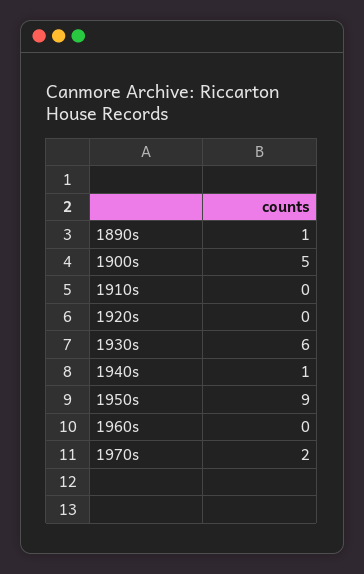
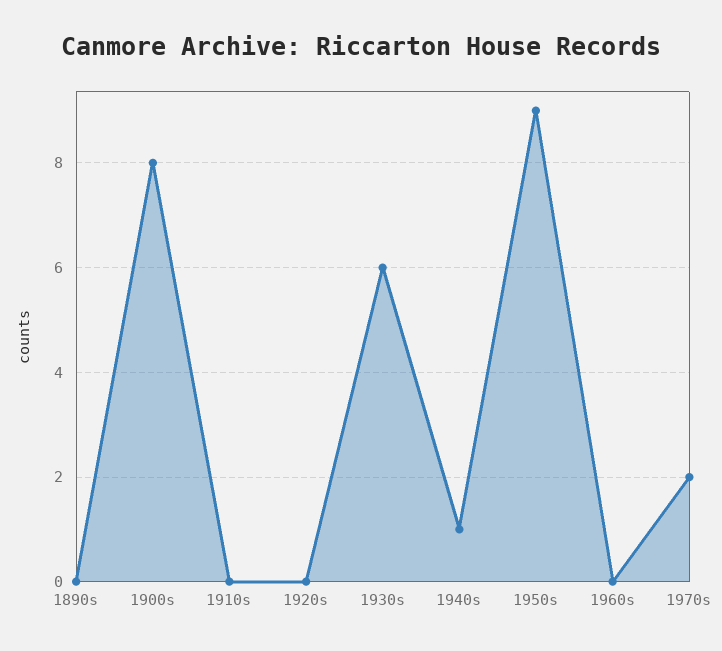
1890s: 1 -> 0
1900s: 5 -> 8

